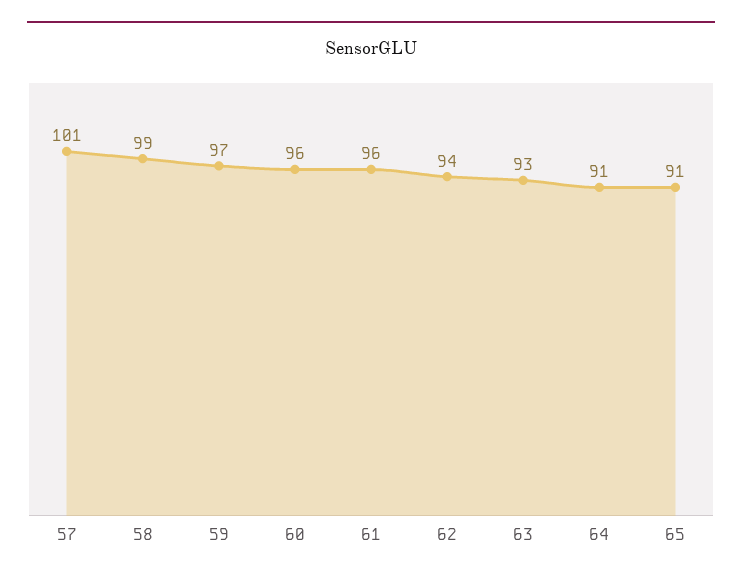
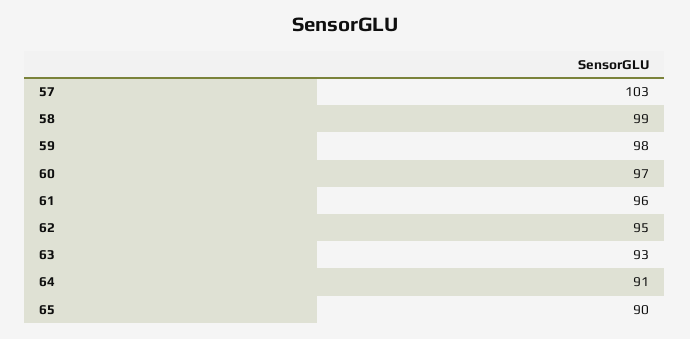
57: 101 -> 103
59: 97 -> 98
60: 96 -> 97
62: 94 -> 95
65: 91 -> 90

